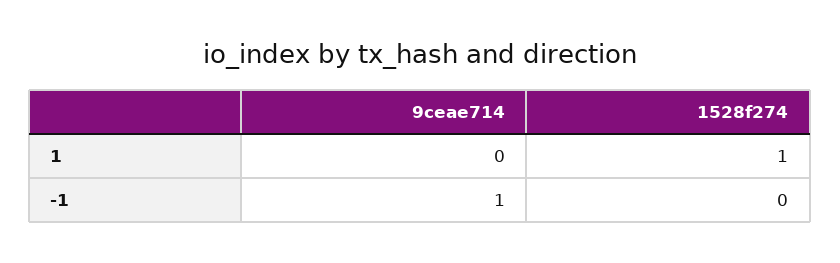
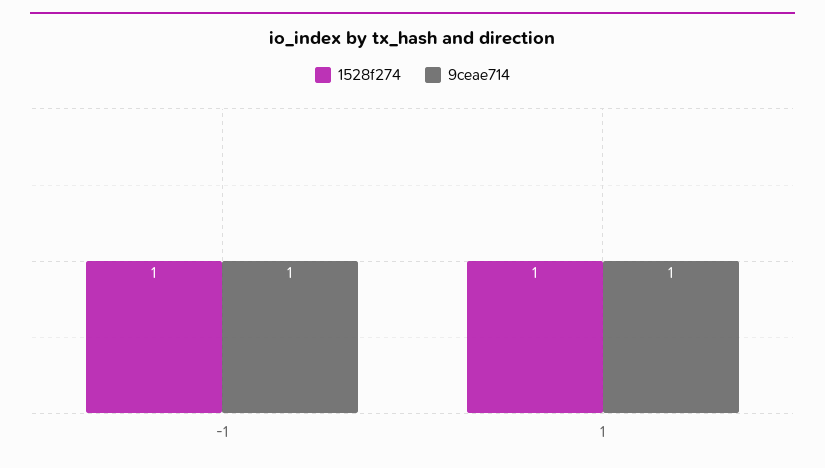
9ceae714, 1: 0 -> 1
1528f274, -1: 0 -> 1

